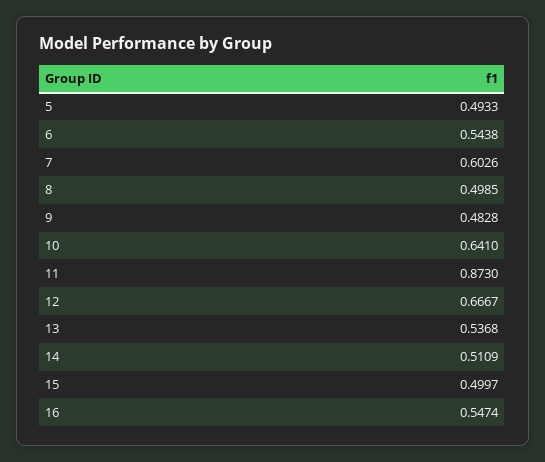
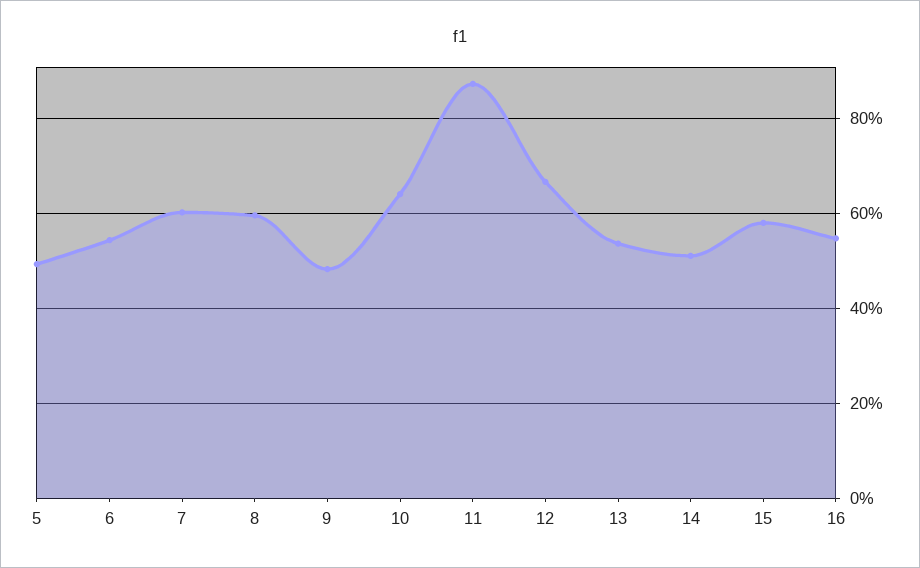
8: 0.4985 -> 0.6
15: 0.4997 -> 0.58

